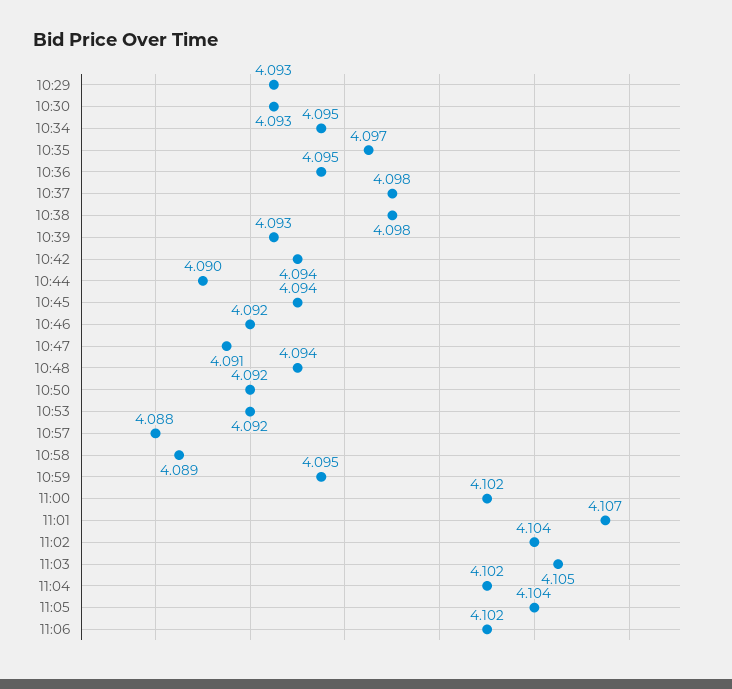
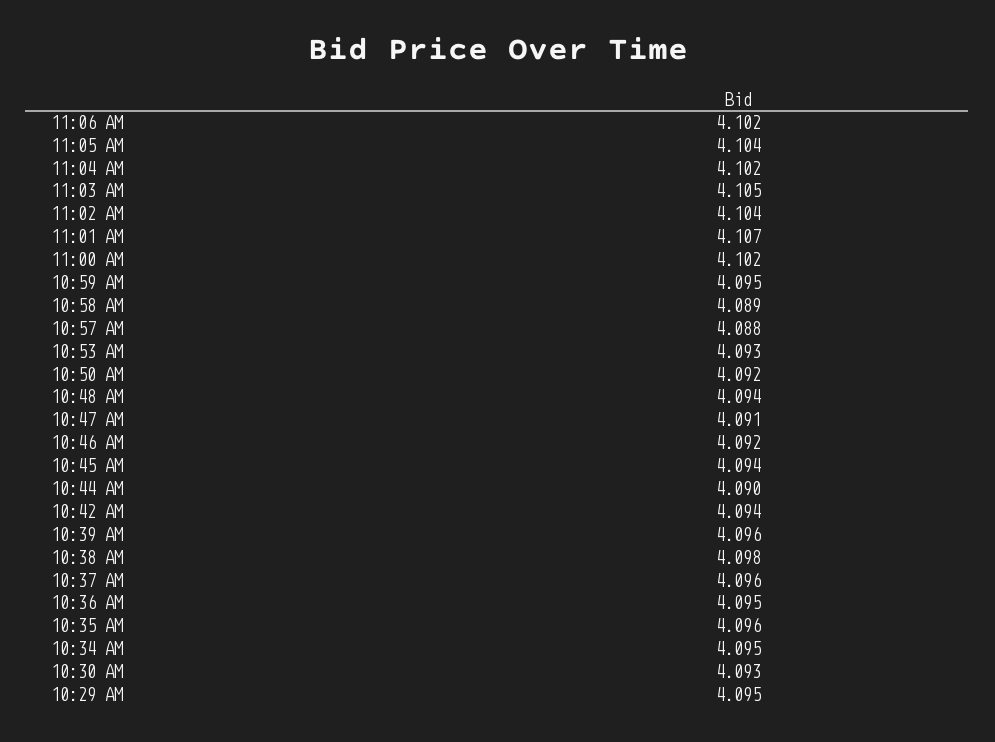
10:29: 4.093 -> 4.095
10:35: 4.097 -> 4.096
10:37: 4.098 -> 4.096
10:39: 4.093 -> 4.096
10:53: 4.092 -> 4.093

